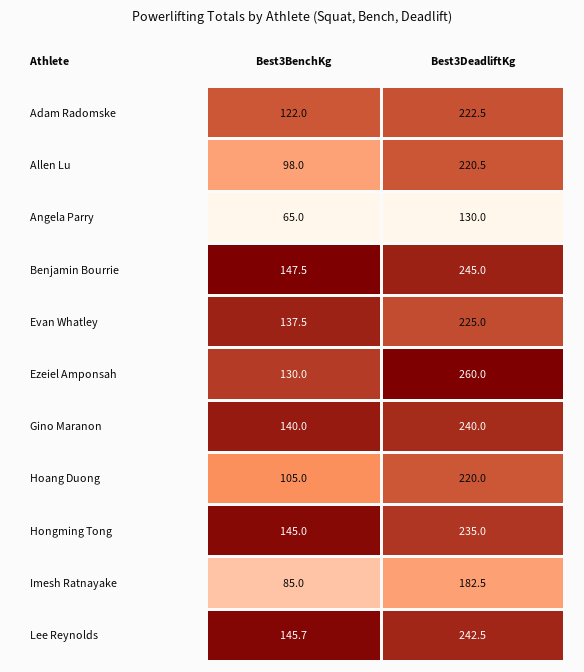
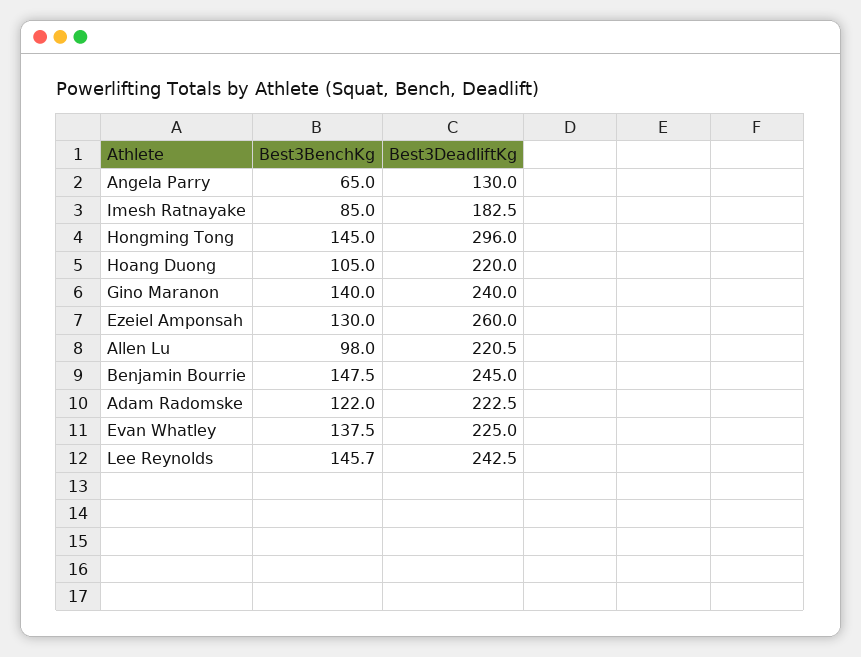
Best3DeadliftKg, Hongming Tong: 235 -> 296

